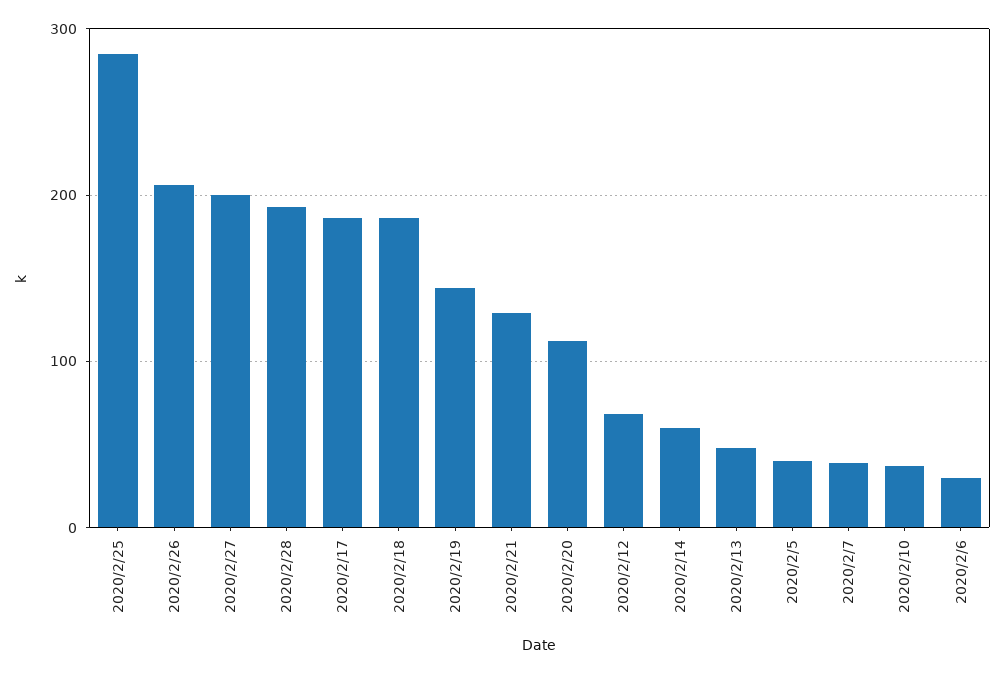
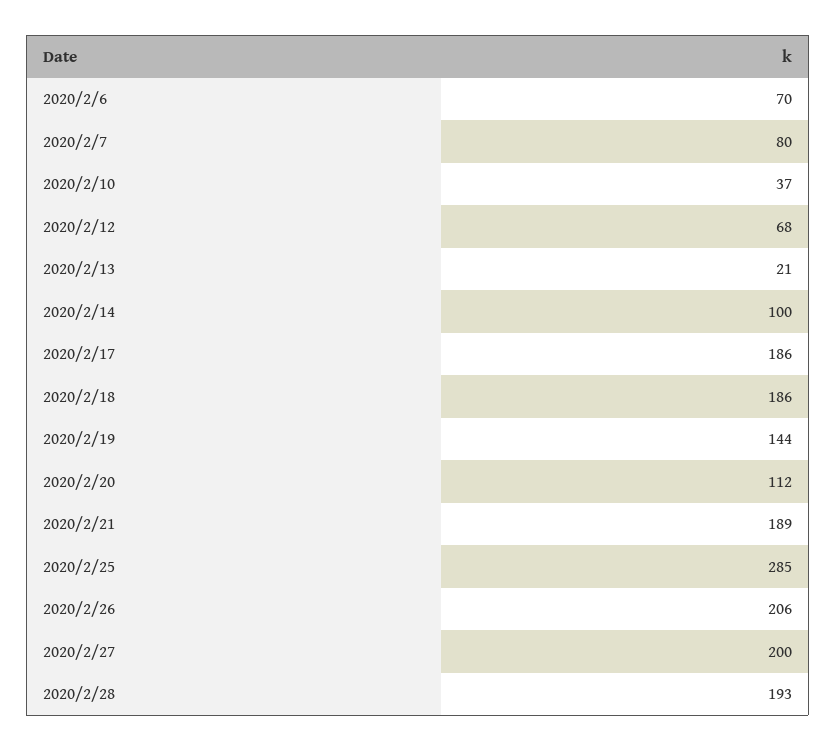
2020/2/21: 130 -> 189
2020/2/14: 60 -> 100
2020/2/13: 50 -> 21
2020/2/5: 40 -> none
2020/2/7: 40 -> 80
2020/2/6: 30 -> 70

